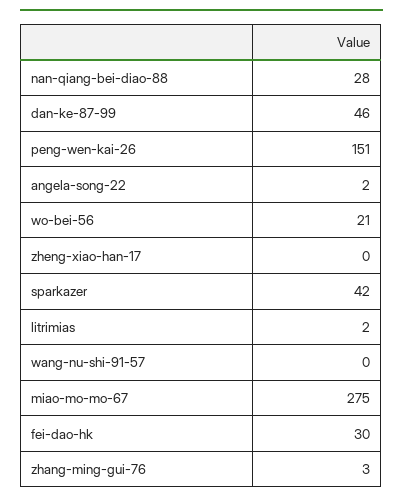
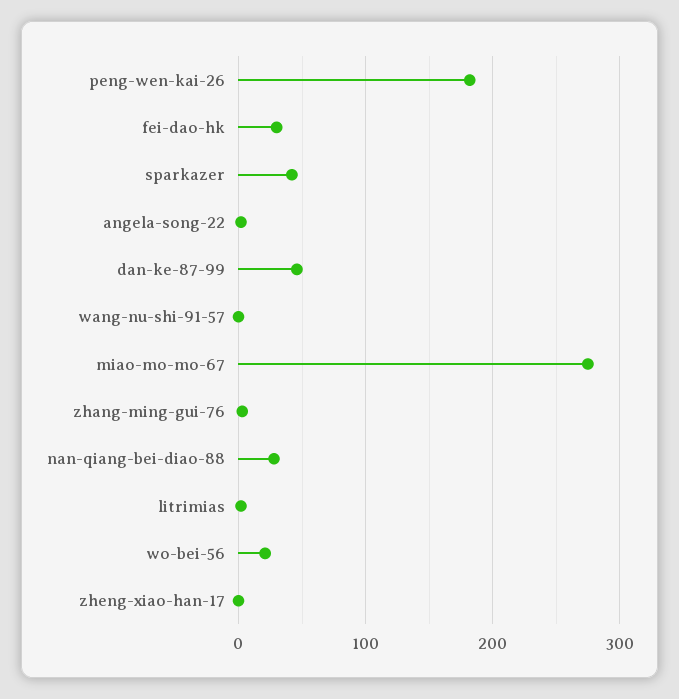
peng-wen-kai-26: 151 -> 180

